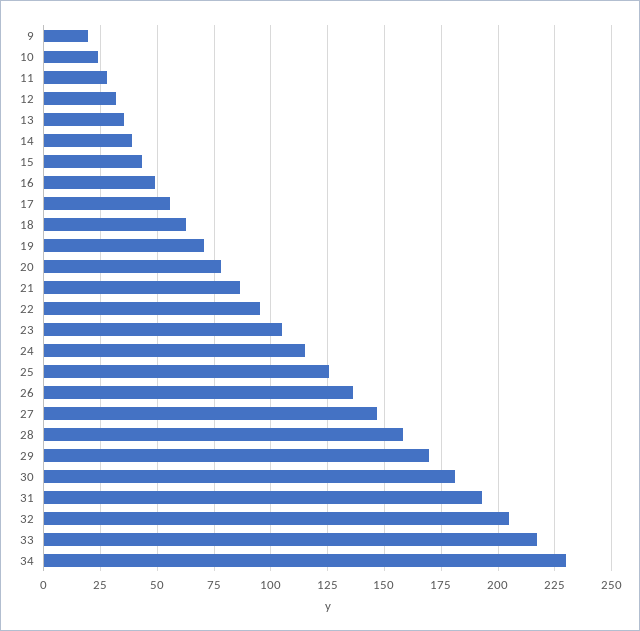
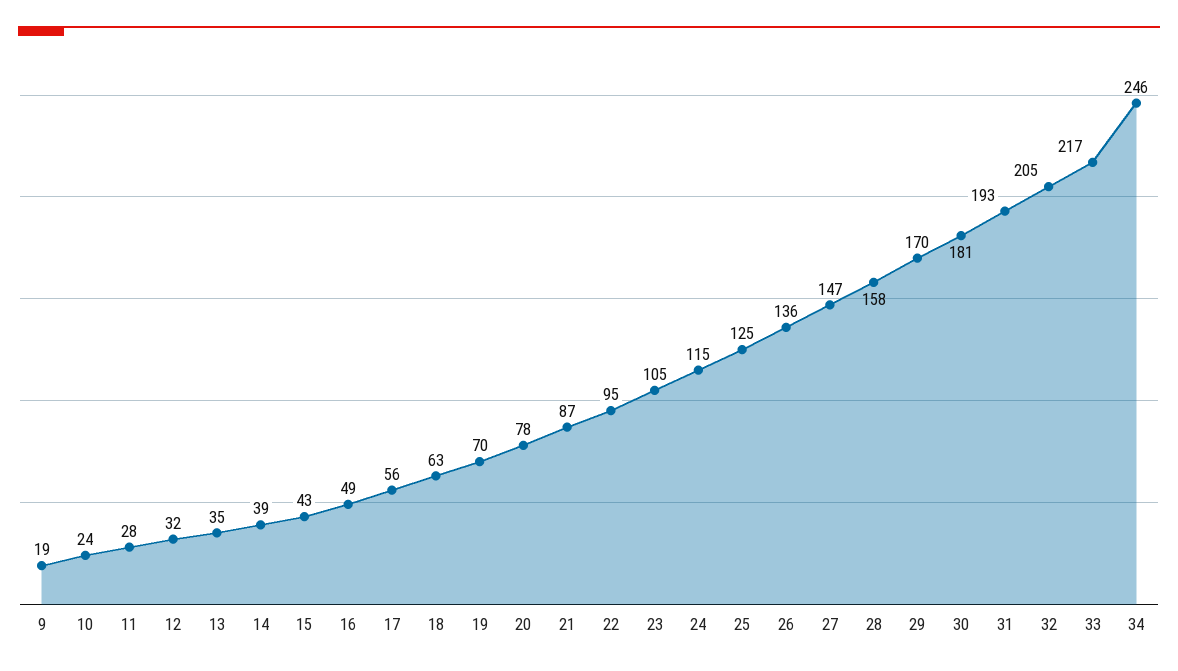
34: 230 -> 246

